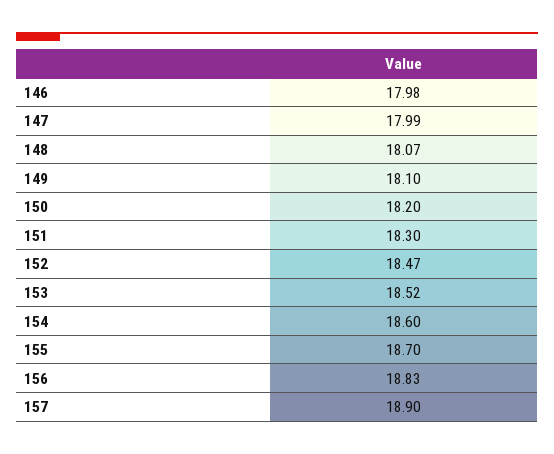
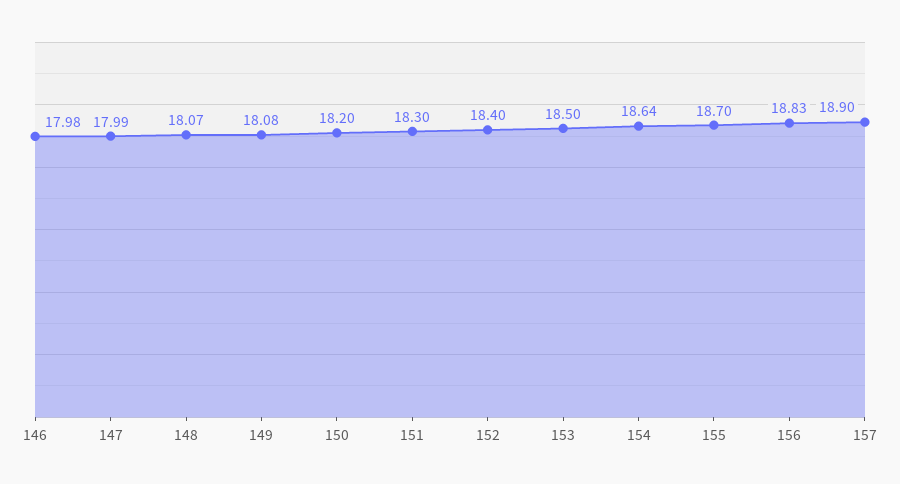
149: 18.1 -> 18.08
152: 18.47 -> 18.4
153: 18.52 -> 18.5
154: 18.6 -> 18.64

